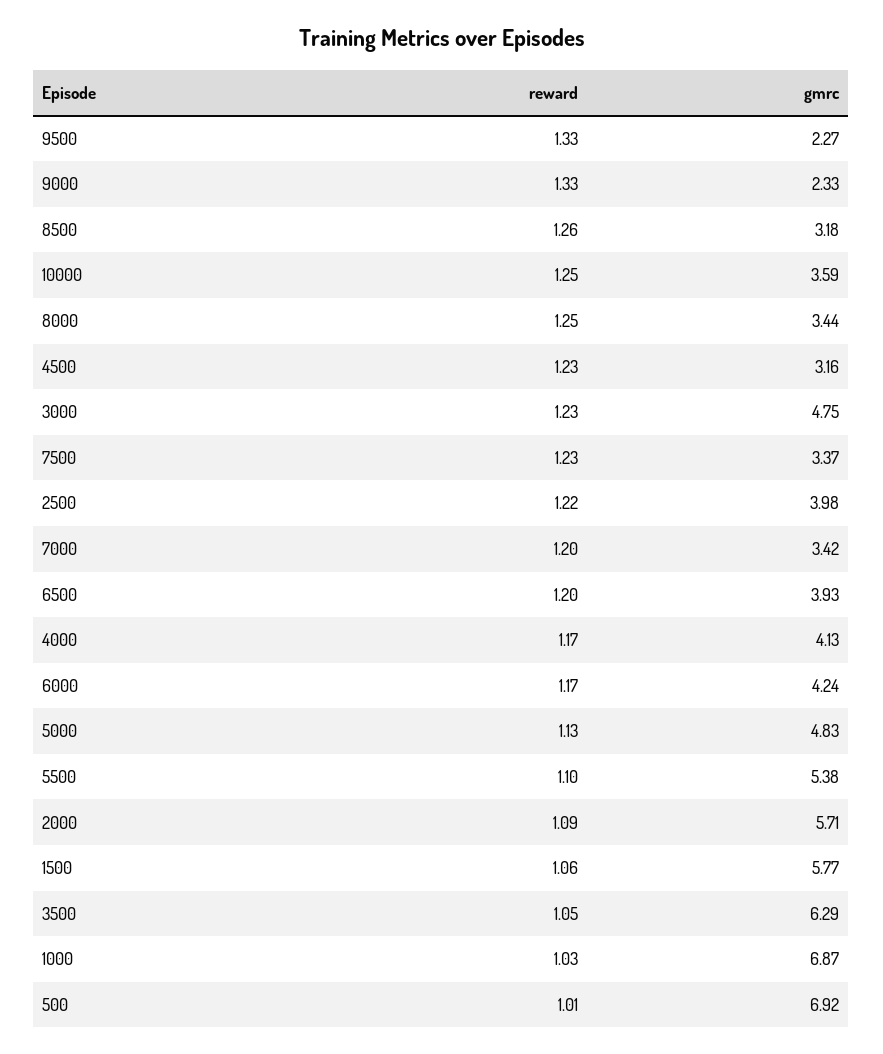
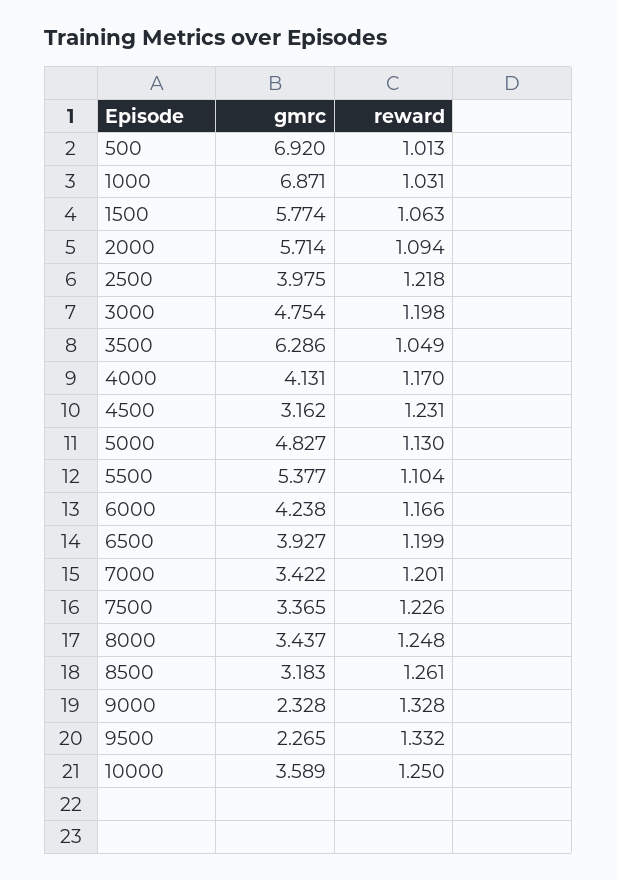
reward, 3000: 1.23 -> 1.198

